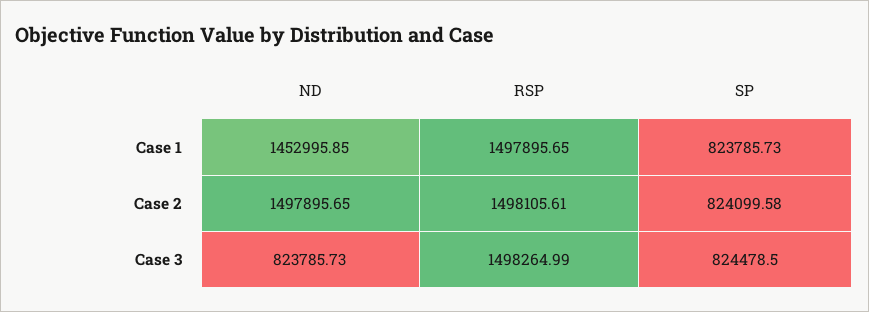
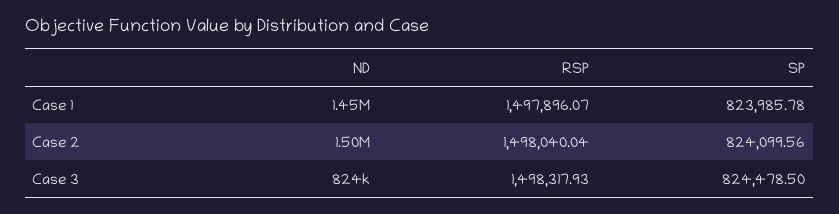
RSP, Case 1: 1497895.65 -> 1497896.07
SP, Case 1: 823785.73 -> 823985.78
RSP, Case 2: 1498105.61 -> 1498040.04
SP, Case 2: 824099.58 -> 824099.56
RSP, Case 3: 1498264.99 -> 1498317.93

